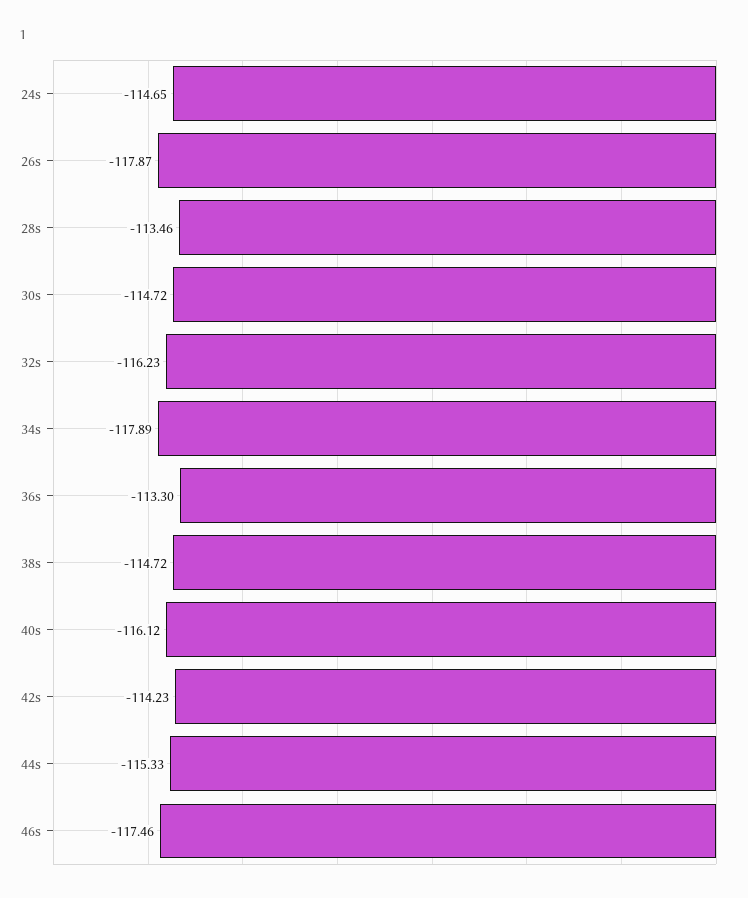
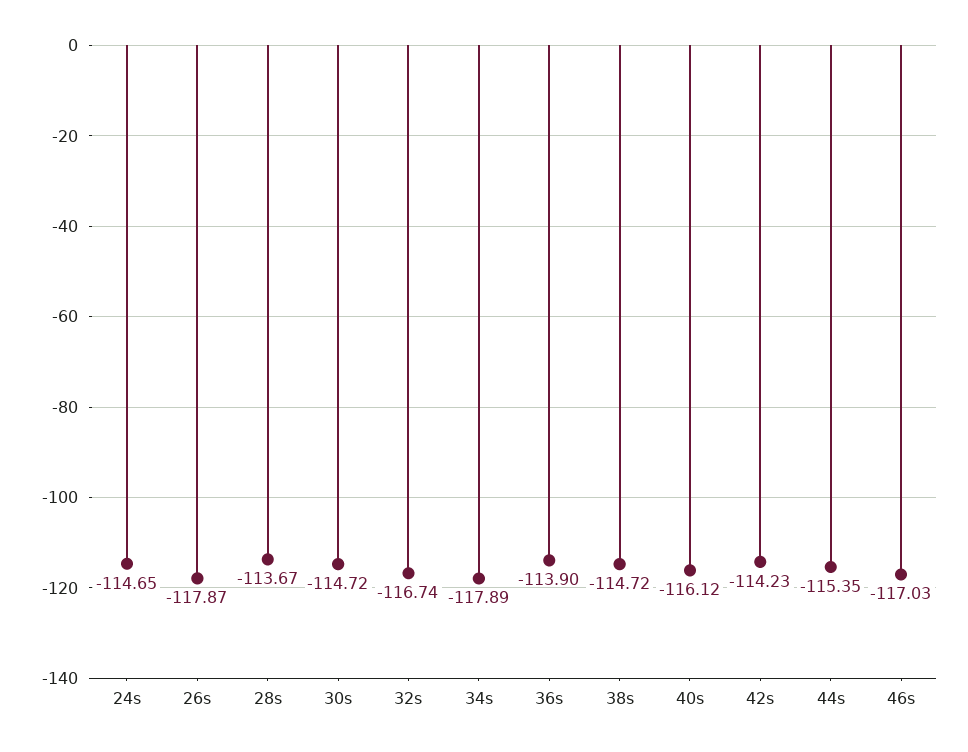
28s: -113.46 -> -113.67
32s: -116.23 -> -116.74
36s: -113.3 -> -113.9
44s: -115.33 -> -115.35
46s: -117.46 -> -117.03

